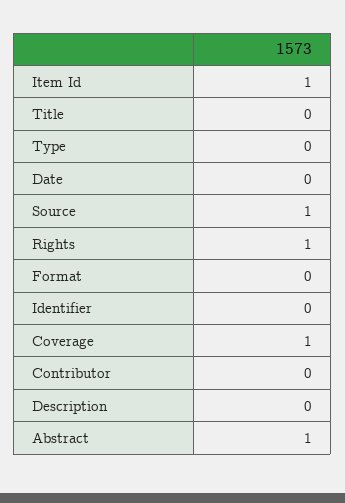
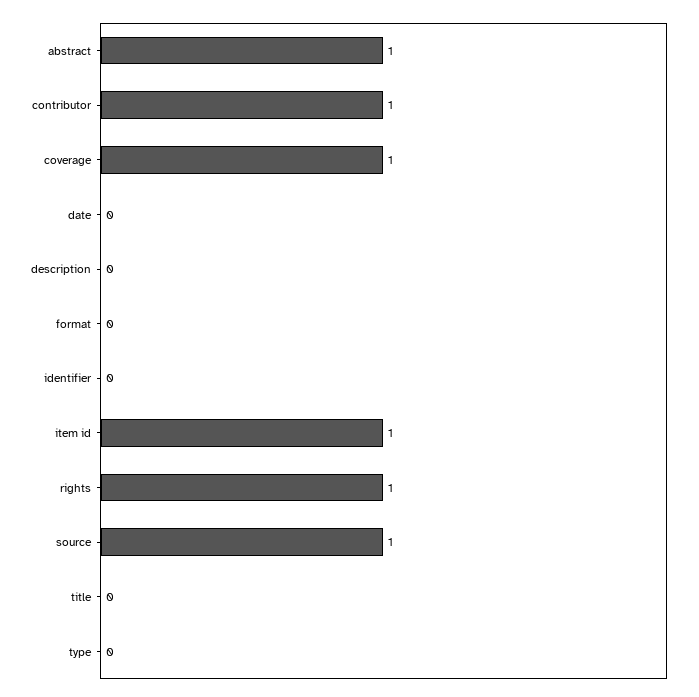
Contributor: 0 -> 1

